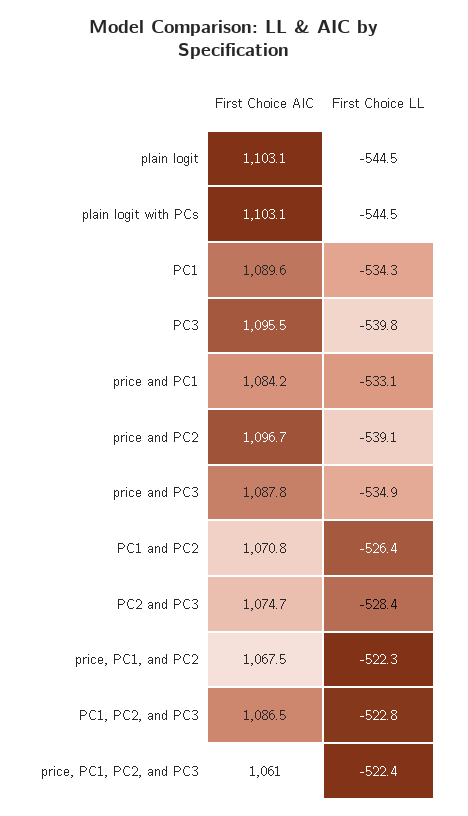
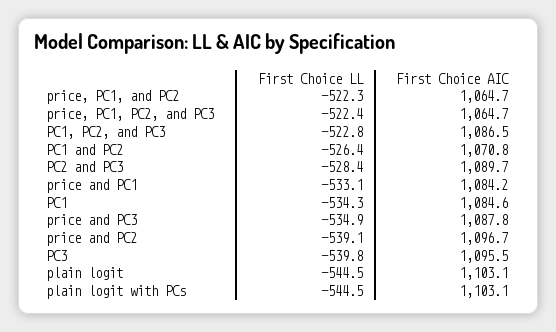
First Choice AIC, PC1: 1089.6 -> 1084.6
First Choice AIC, PC2 and PC3: 1074.7 -> 1089.7
First Choice AIC, price, PC1, and PC2: 1067.5 -> 1064.7
First Choice AIC, price, PC1, PC2, and PC3: 1061 -> 1064.7

